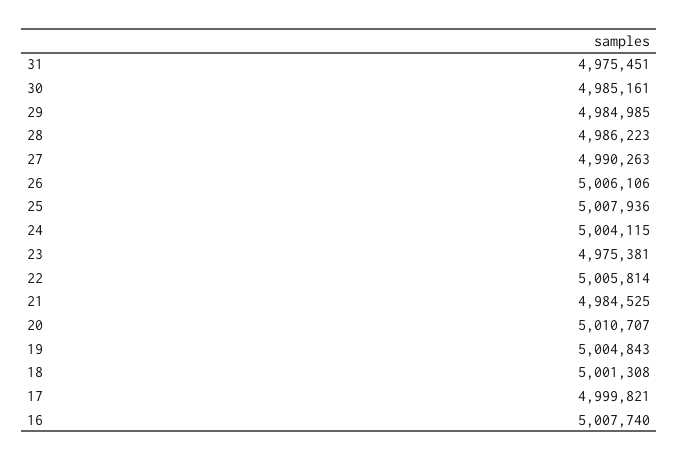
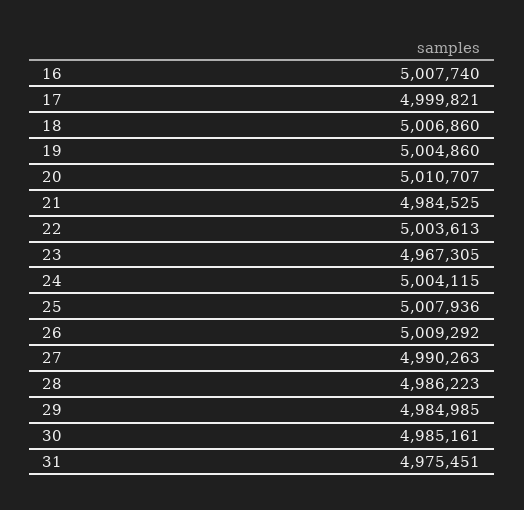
26: 5006106 -> 5009292
23: 4975381 -> 4967305
22: 5005814 -> 5003613
19: 5004843 -> 5004860
18: 5001308 -> 5006860

